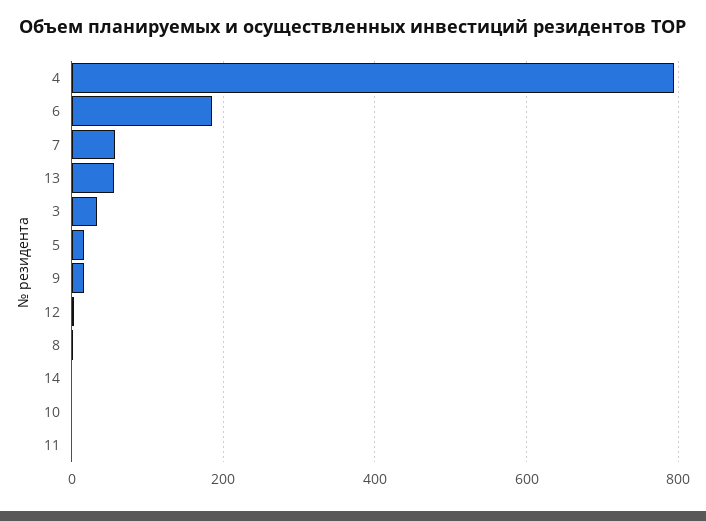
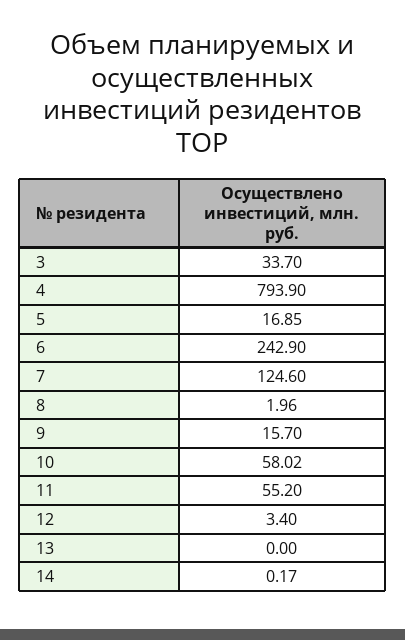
6: 180 -> 242.9
7: 60 -> 124.6
13: 60 -> 0
10: 0 -> 58.02
11: 0 -> 55.2

